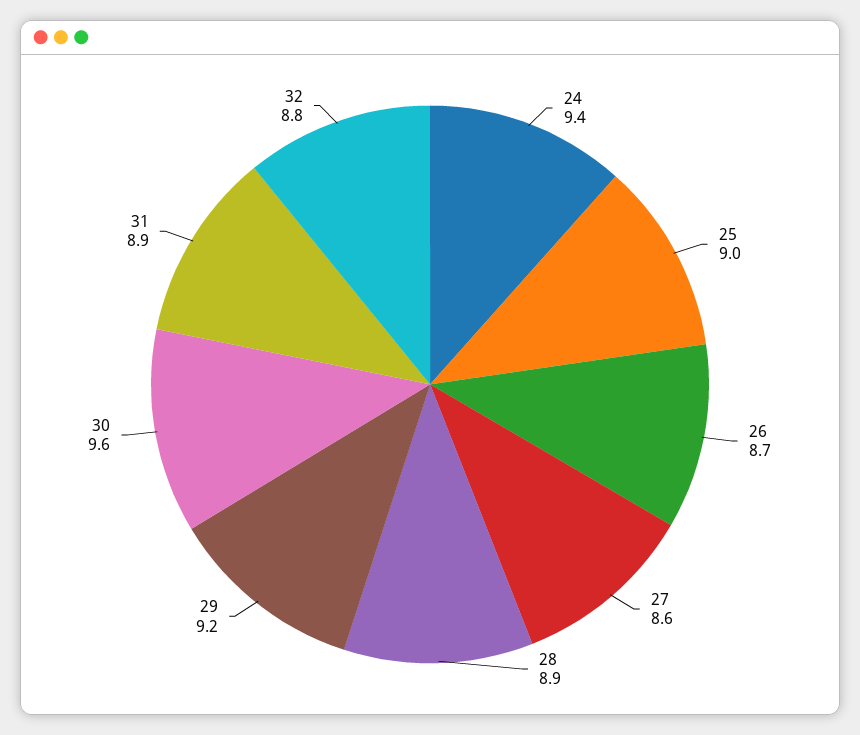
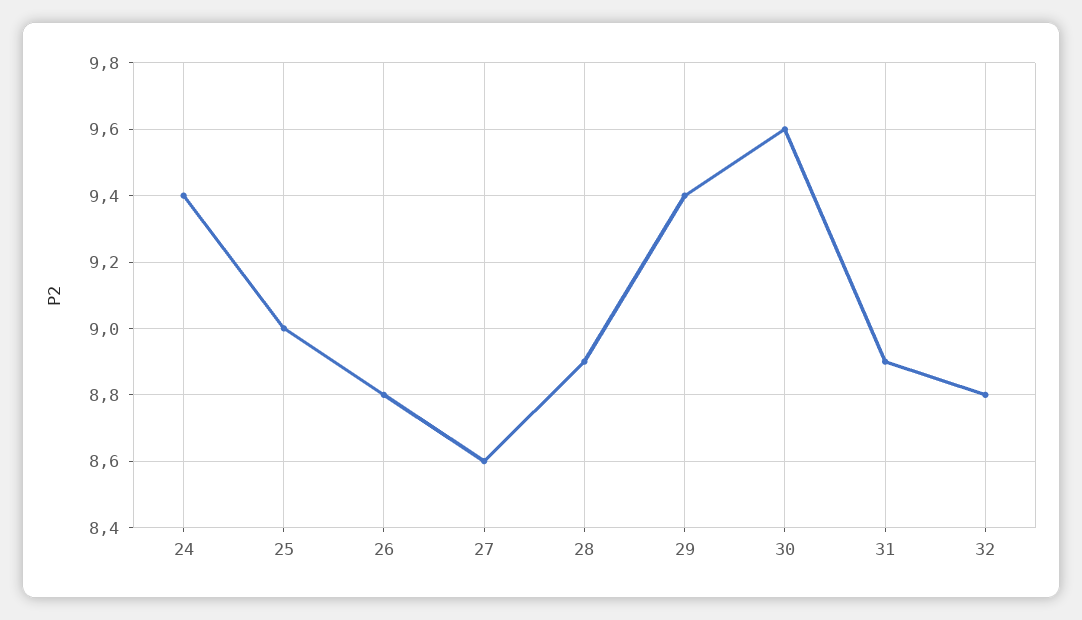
26: 8.7 -> 8.8
29: 9.2 -> 9.4

